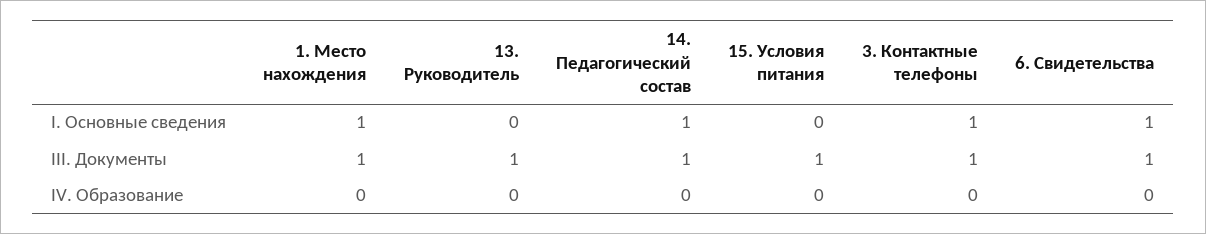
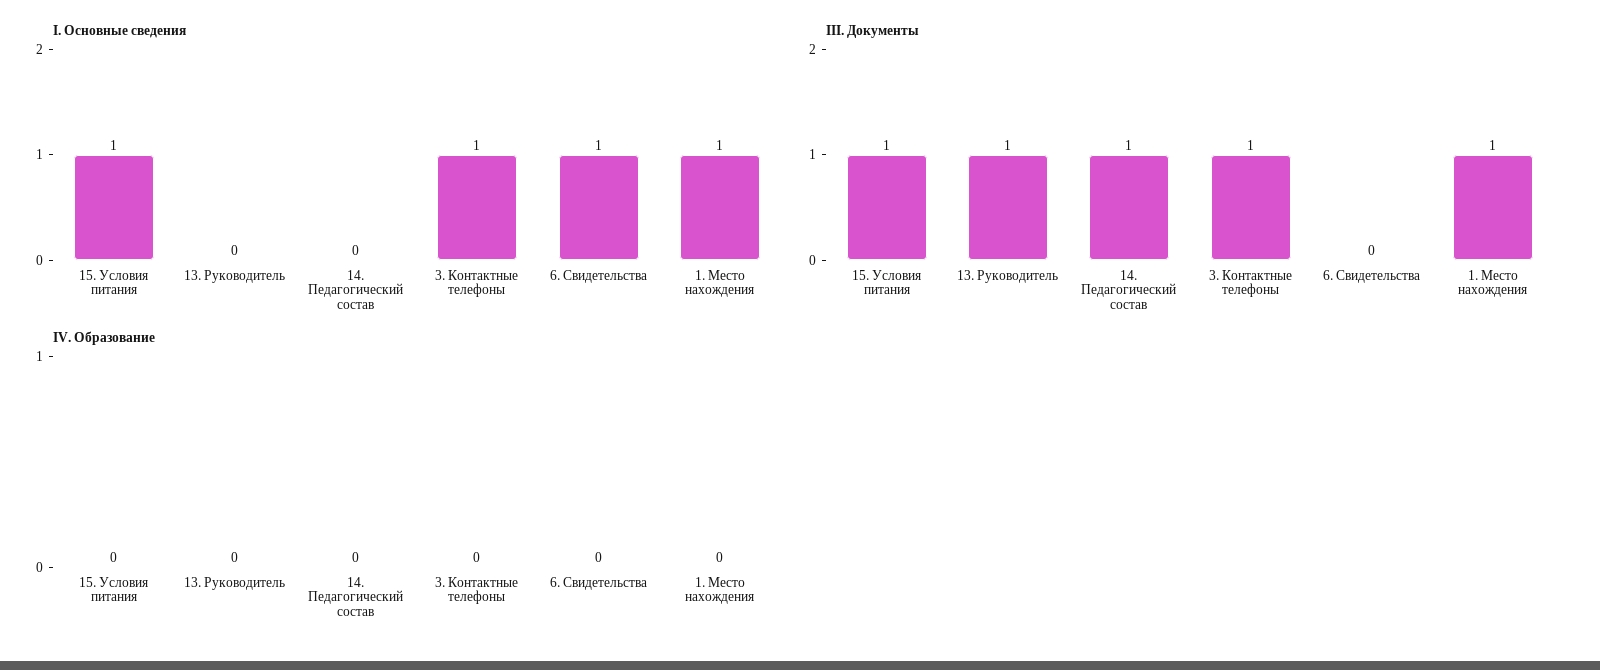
I. Основные сведения, 14. Педагогический состав: 1 -> 0
I. Основные сведения, 15. Условия питания: 0 -> 1
III. Документы, 6. Свидетельства: 1 -> 0

